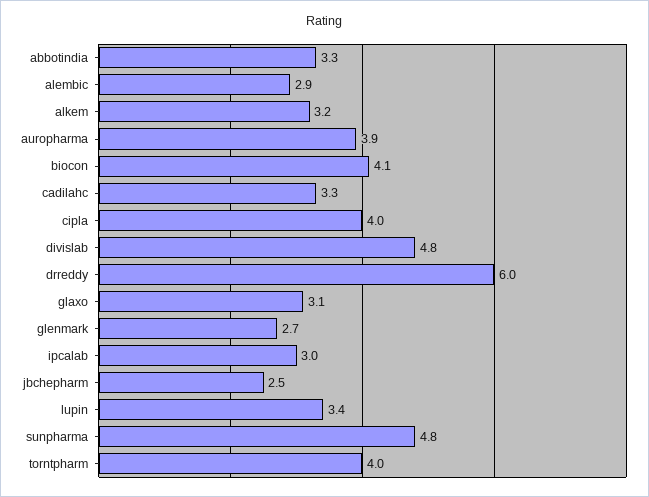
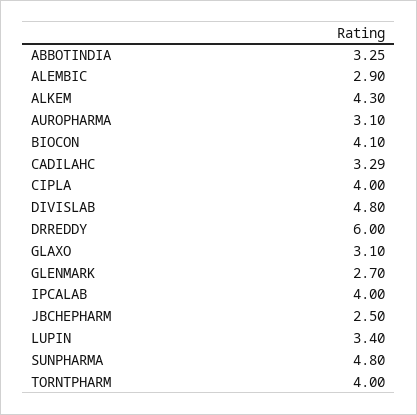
alkem: 3.2 -> 4.3
auropharma: 3.9 -> 3.1
ipcalab: 3 -> 4

